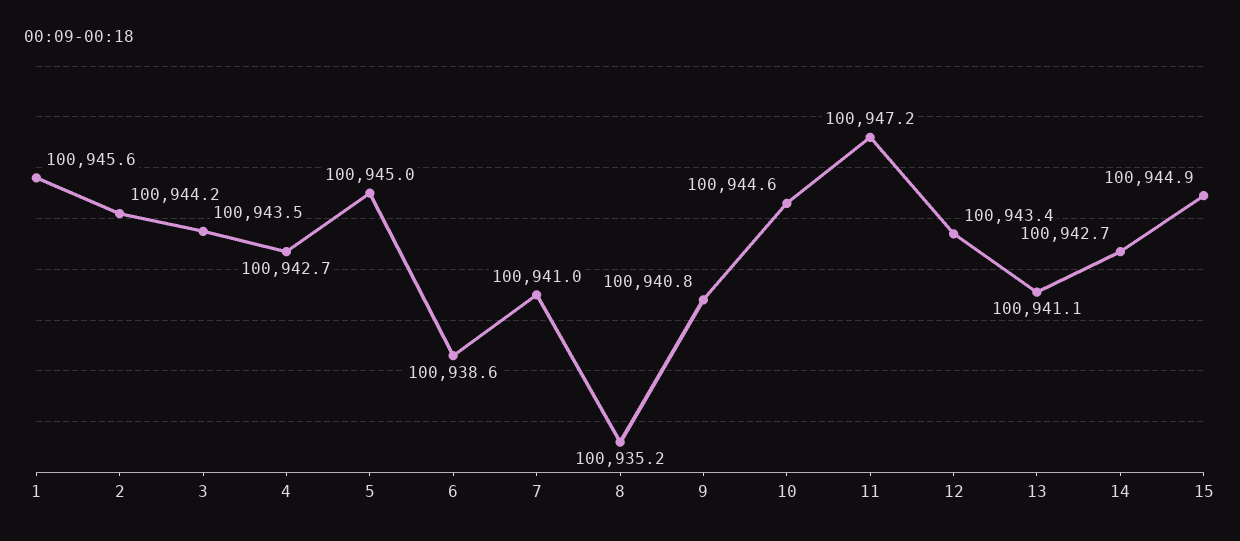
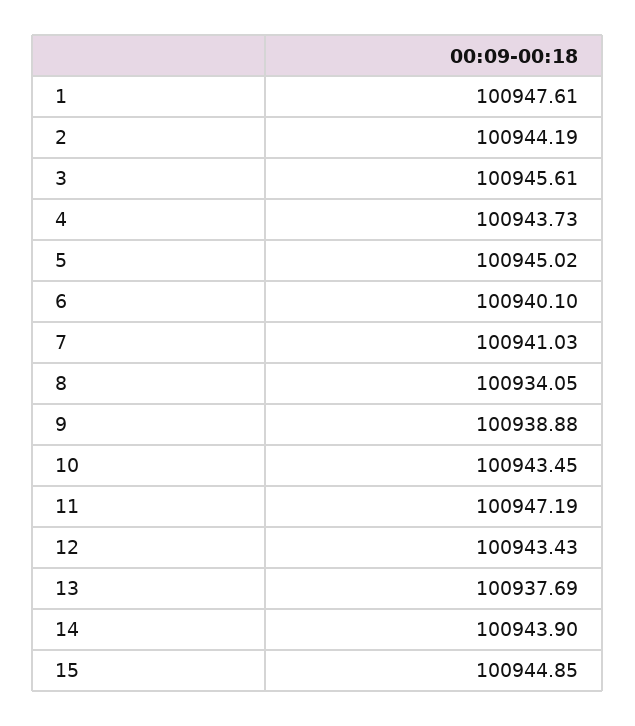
1: 100945.6 -> 100947.61
3: 100943.5 -> 100945.61
4: 100942.7 -> 100943.73
6: 100938.6 -> 100940.1
8: 100935.2 -> 100934.05
9: 100940.8 -> 100938.88
10: 100944.6 -> 100943.45
13: 100941.1 -> 100937.69
14: 100942.7 -> 100943.9

